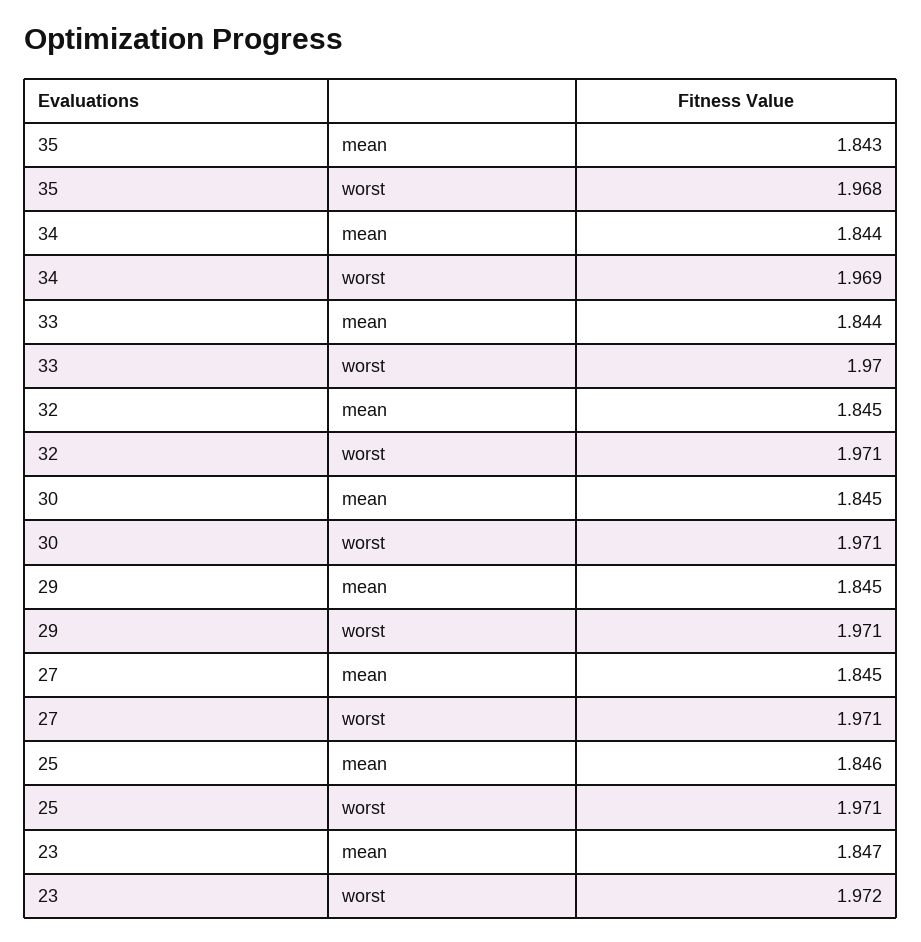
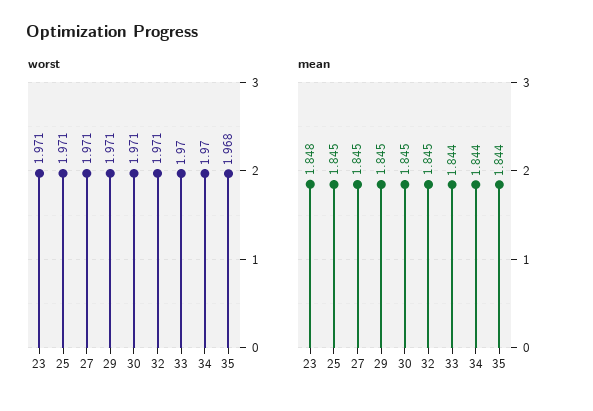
mean, 35: 1.843 -> 1.844
worst, 34: 1.969 -> 1.97
mean, 25: 1.846 -> 1.845
mean, 23: 1.847 -> 1.848
worst, 23: 1.972 -> 1.971

